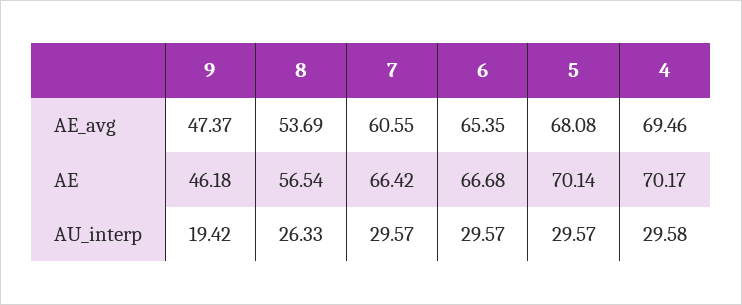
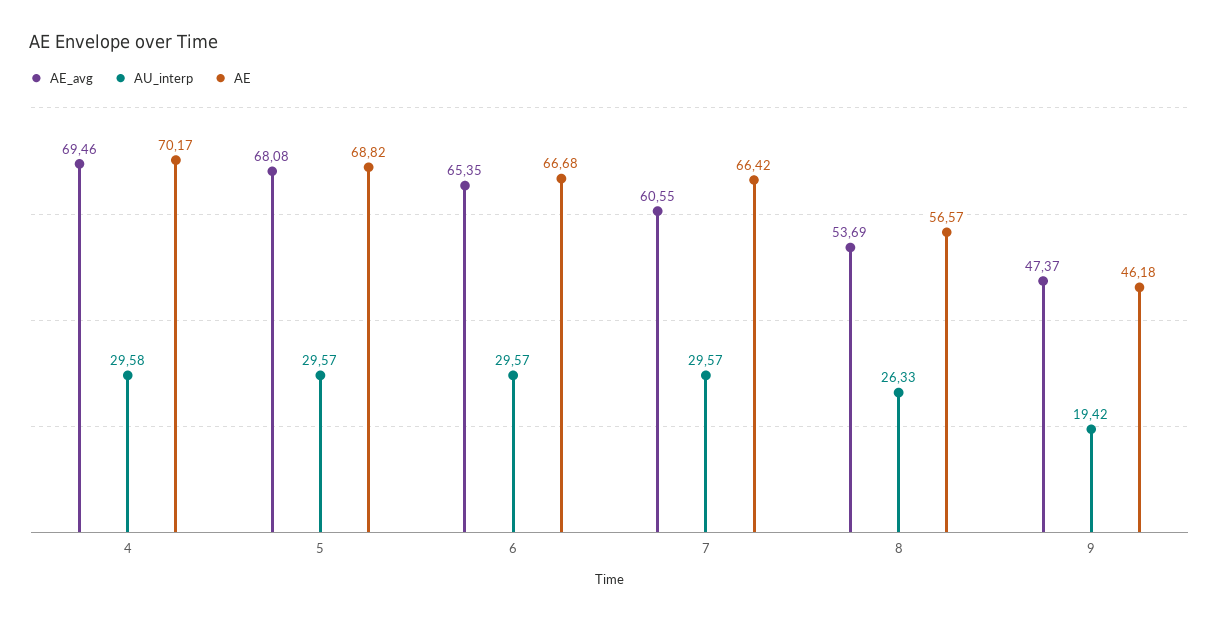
AE, 8: 56.54 -> 56.57
AE, 5: 70.14 -> 68.82

